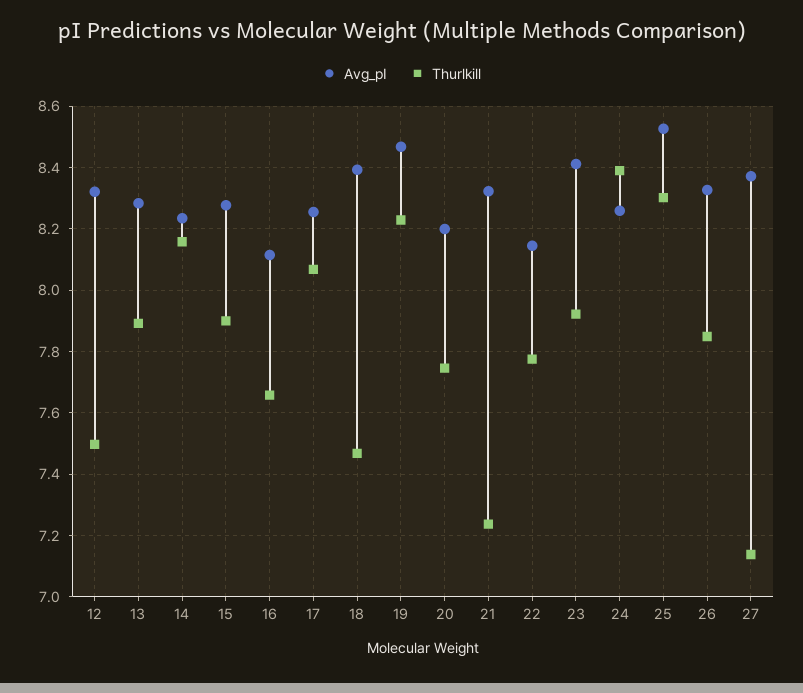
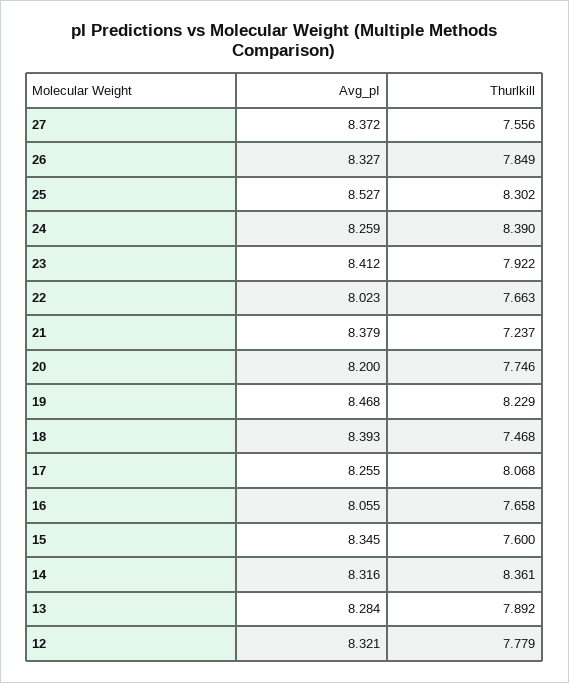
Thurlkill, 12: 7.5 -> 7.779
Avg_pI, 14: 8.24 -> 8.316
Thurlkill, 14: 8.16 -> 8.361
Avg_pI, 15: 8.28 -> 8.345
Thurlkill, 15: 7.9 -> 7.6
Avg_pI, 16: 8.12 -> 8.055
Avg_pI, 21: 8.32 -> 8.379
Avg_pI, 22: 8.14 -> 8.023
Thurlkill, 22: 7.78 -> 7.663
Thurlkill, 27: 7.14 -> 7.556

